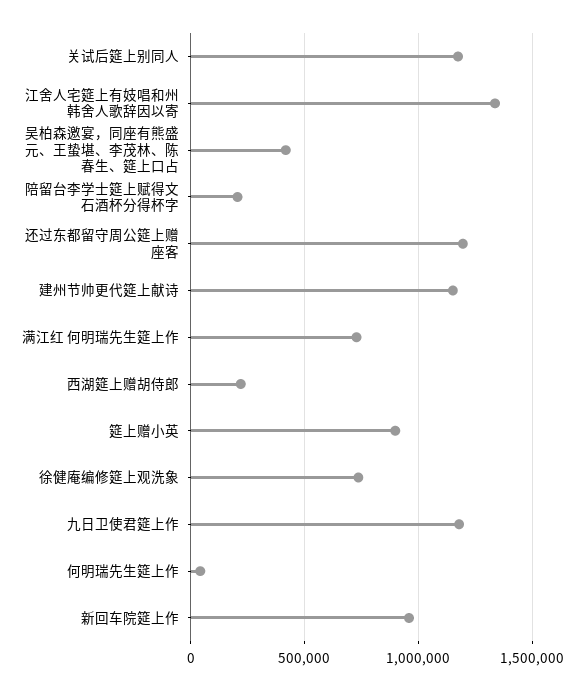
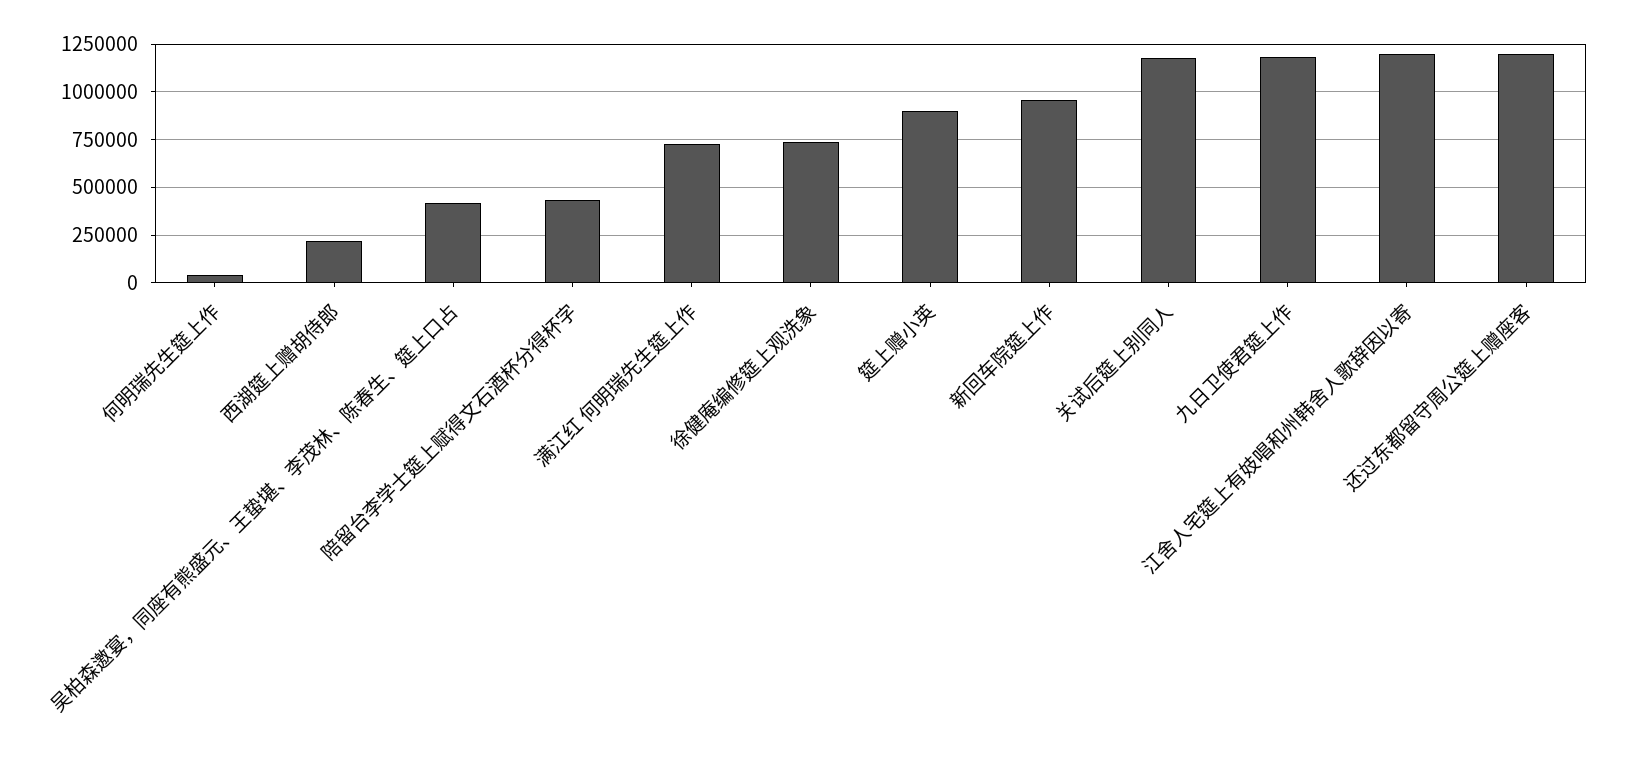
江舍人宅筵上有妓唱和州韩舍人歌辞因以寄: 1350000 -> 1200000
陪留台李学士筵上赋得文石酒杯分得杯字: 200000 -> 450000
建州节帅更代筵上献诗: 1150000 -> none

